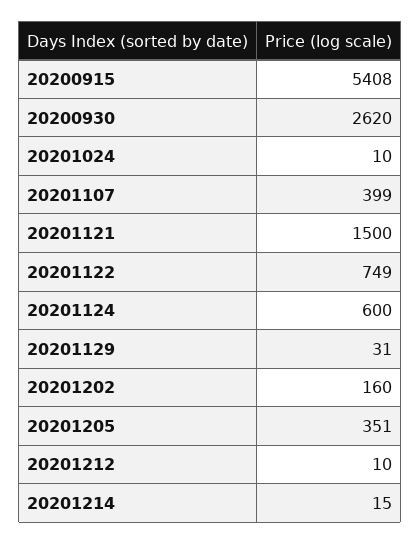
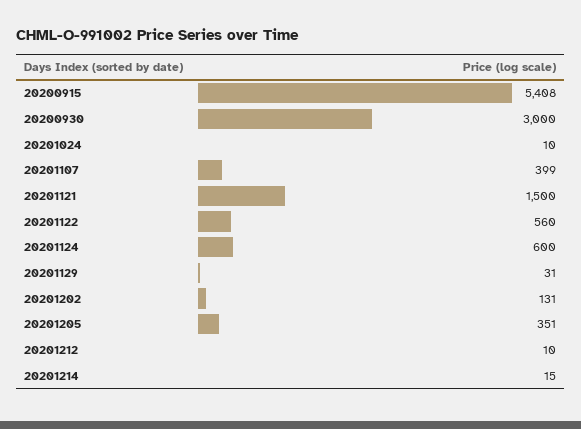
20200930: 2620 -> 3000
20201122: 749 -> 560
20201202: 160 -> 131

